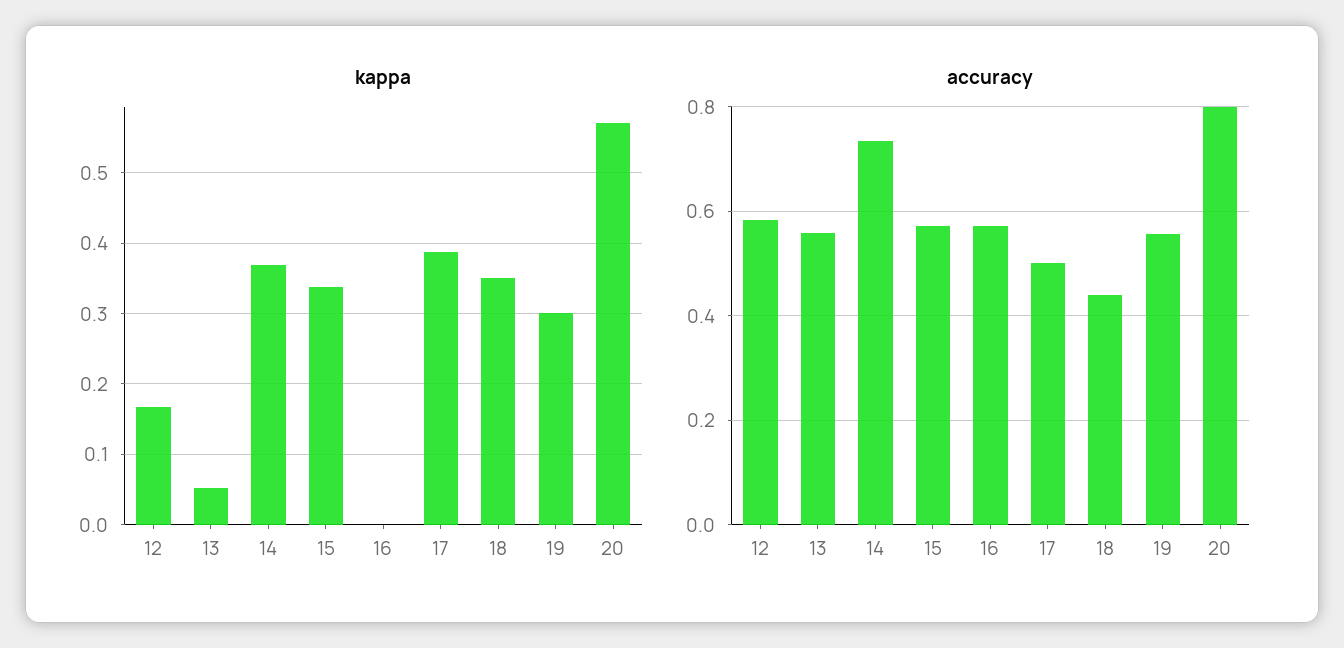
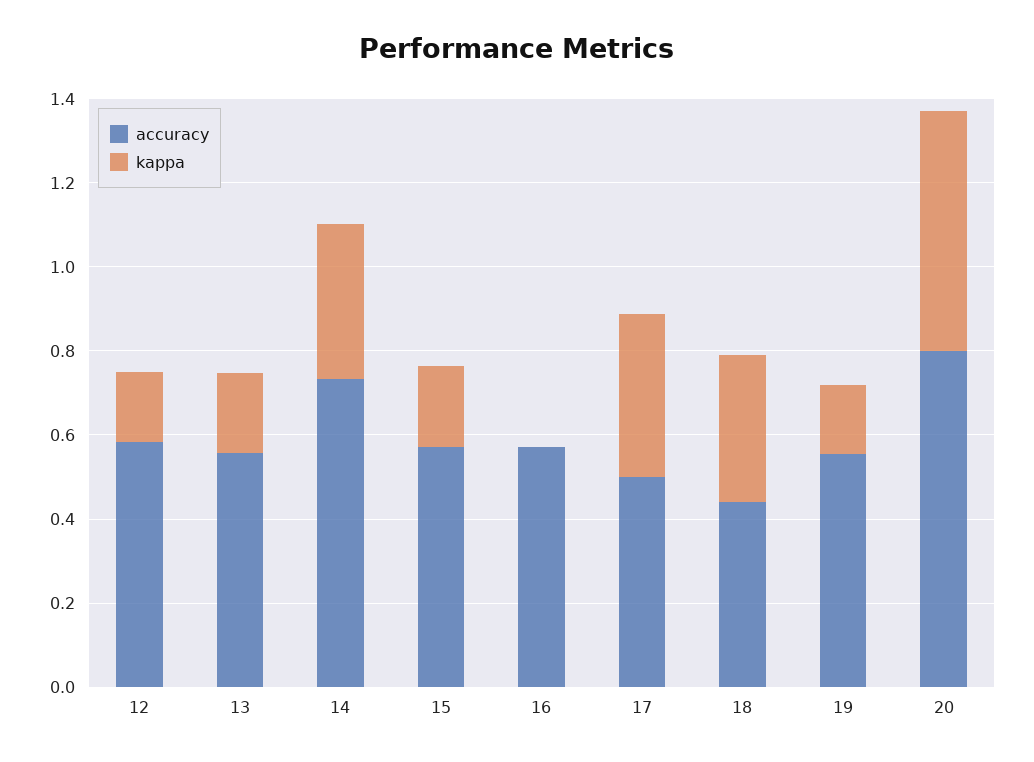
kappa, 13: 0.05 -> 0.2
kappa, 15: 0.34 -> 0.2
kappa, 19: 0.3 -> 0.15

